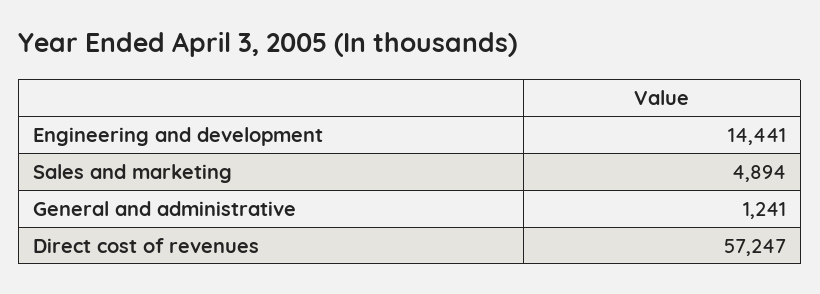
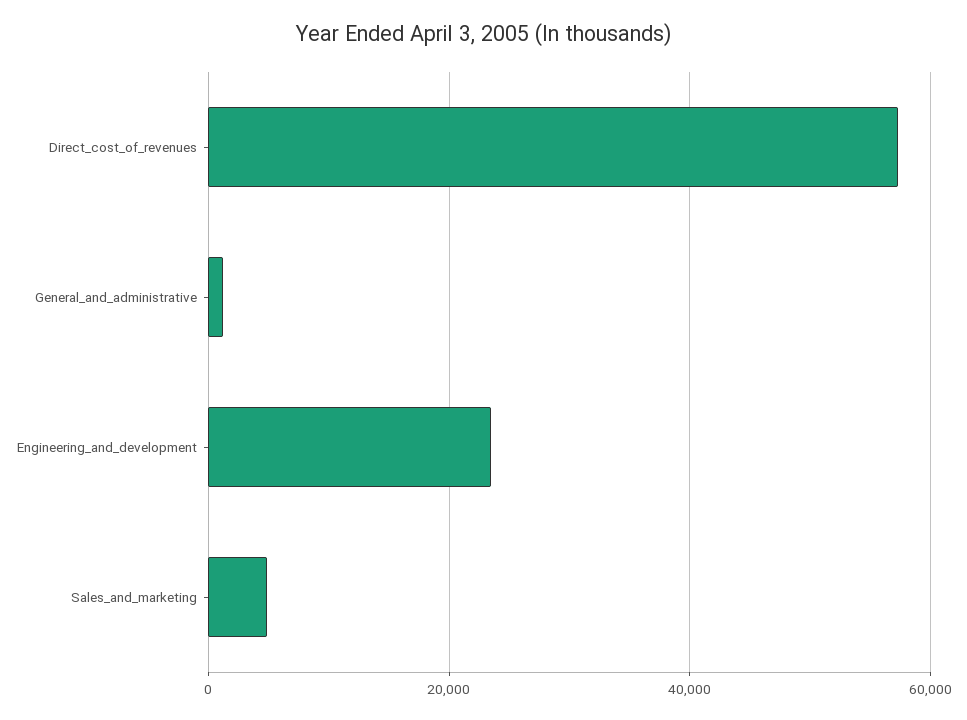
Engineering and development: 14441 -> 24000

